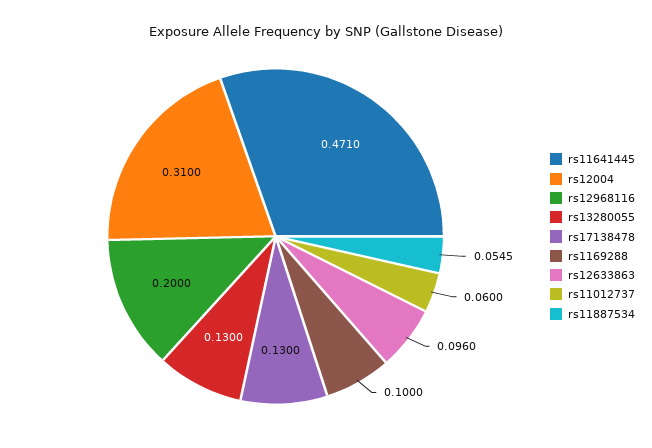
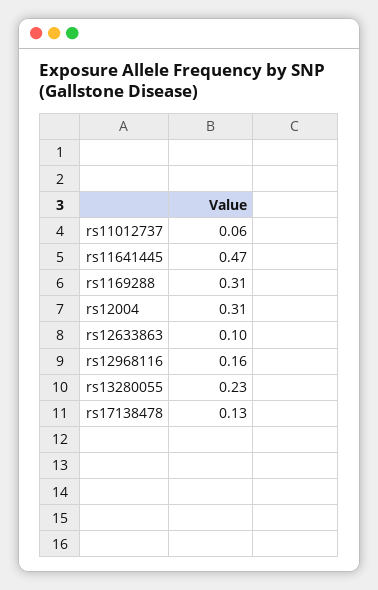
rs12968116: 0.2 -> 0.16
rs13280055: 0.13 -> 0.23
rs1169288: 0.1 -> 0.31
rs11887534: 0.0545 -> none

